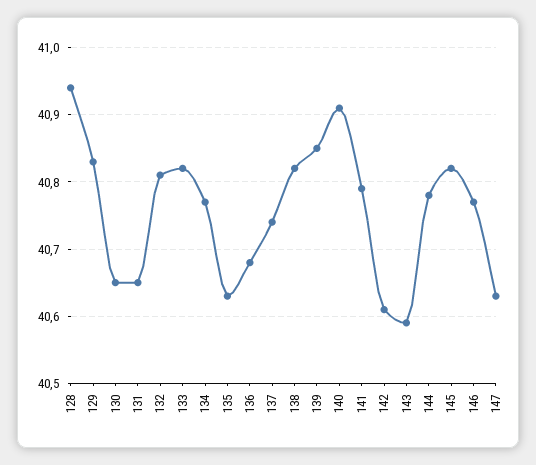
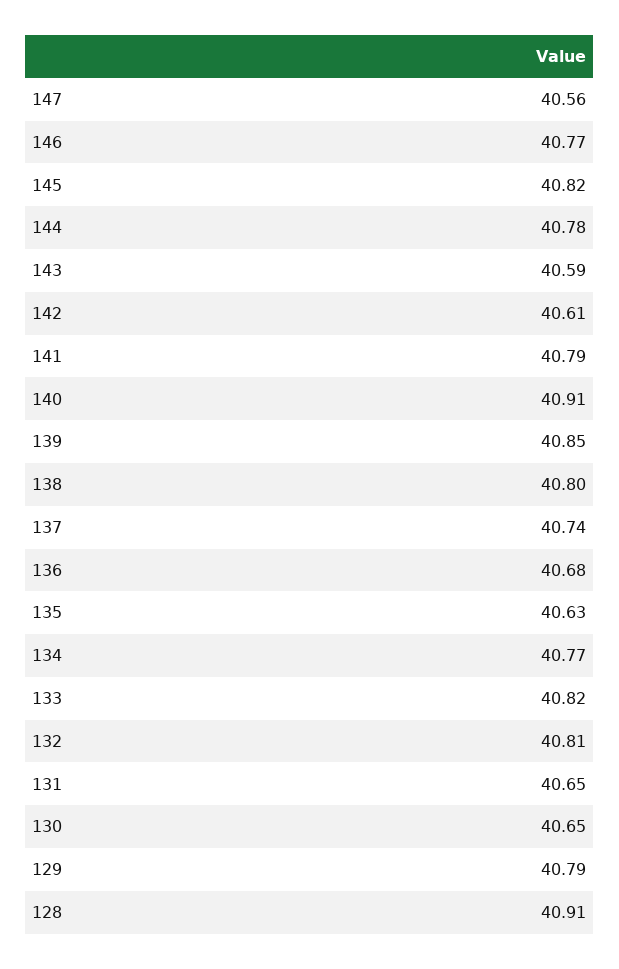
128: 40.94 -> 40.91
129: 40.83 -> 40.79
138: 40.82 -> 40.8
147: 40.63 -> 40.56

